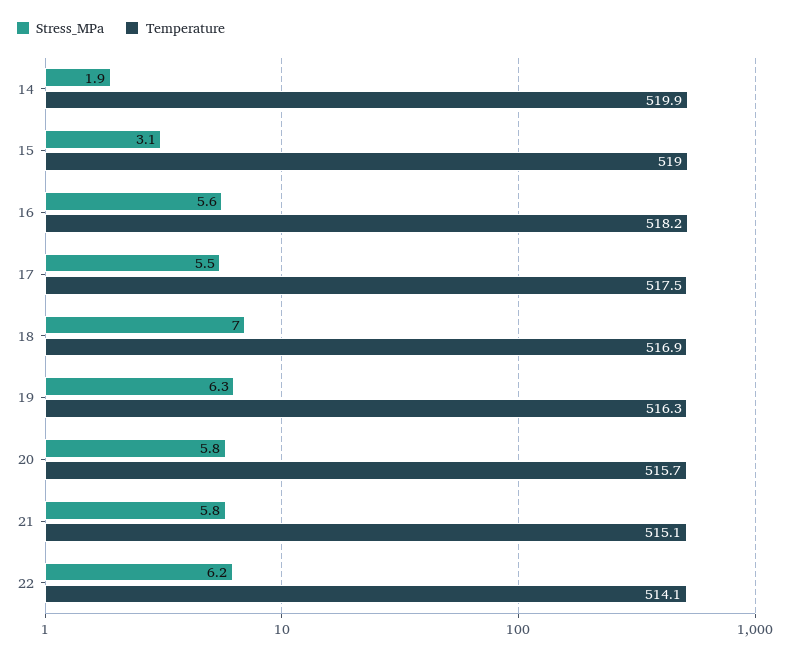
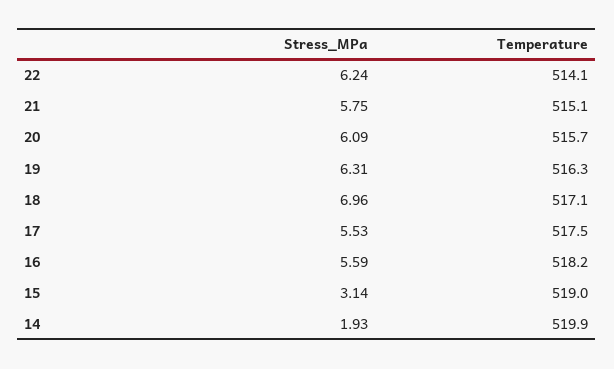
Temperature, 18: 516.9 -> 517.1
Stress_MPa, 20: 5.8 -> 6.09

